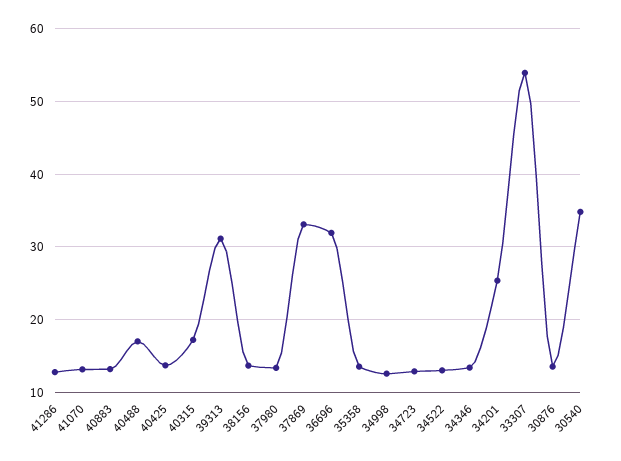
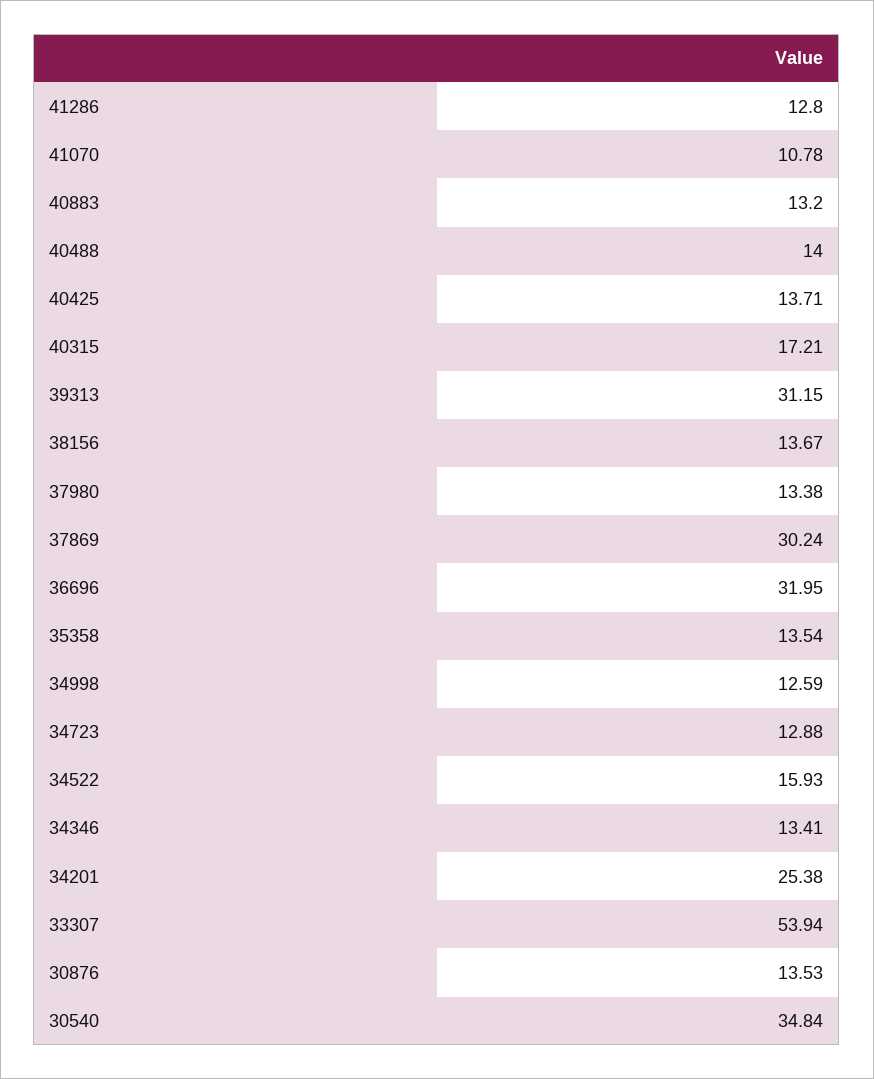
41070: 13 -> 10.78
40488: 17 -> 14
37869: 33 -> 30.24
34522: 13 -> 15.93

